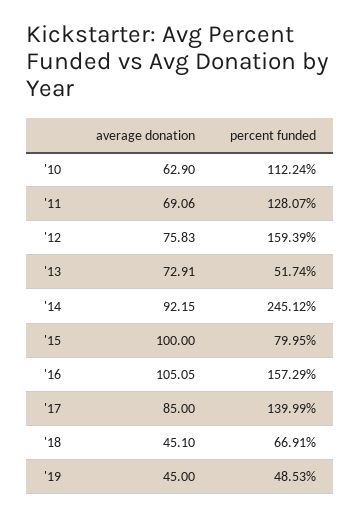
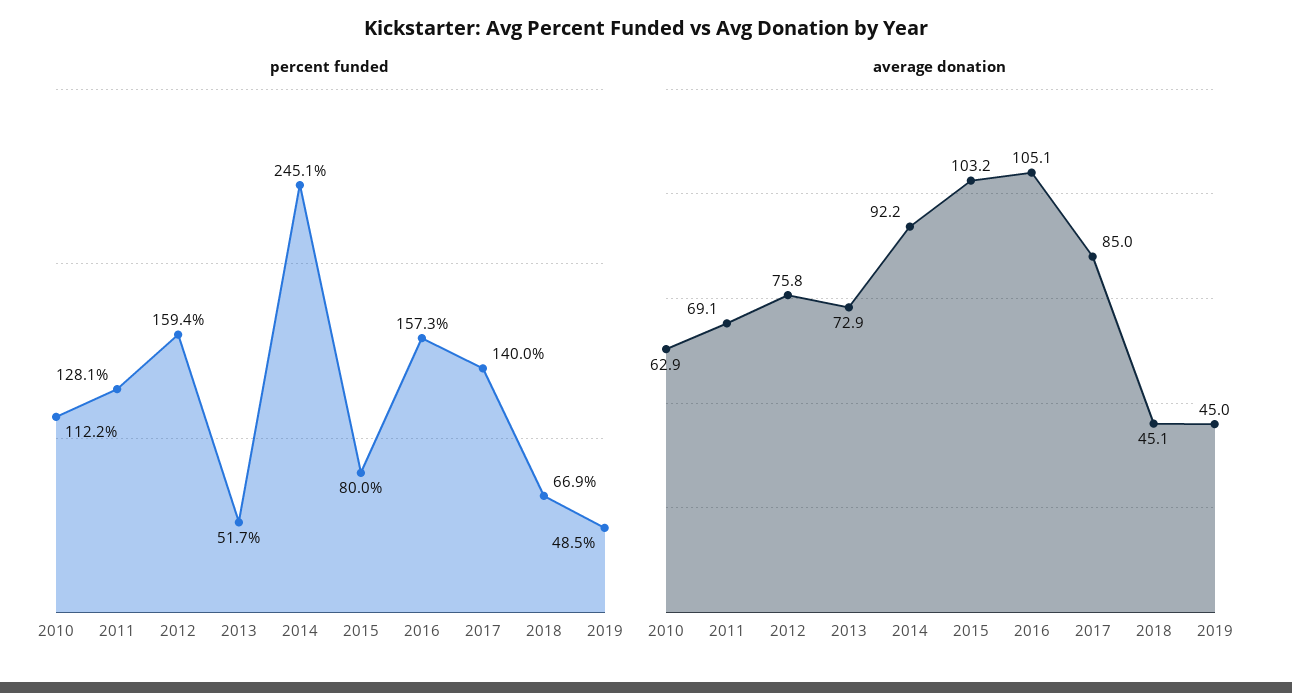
average donation, '15: 100 -> 103.2

